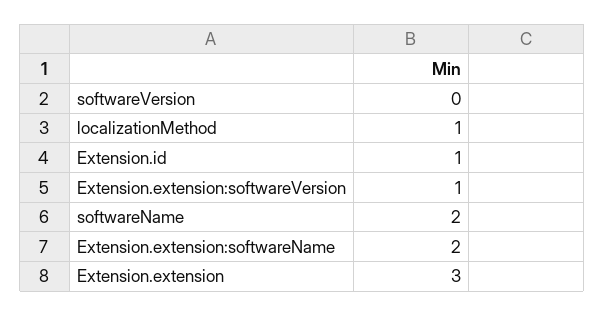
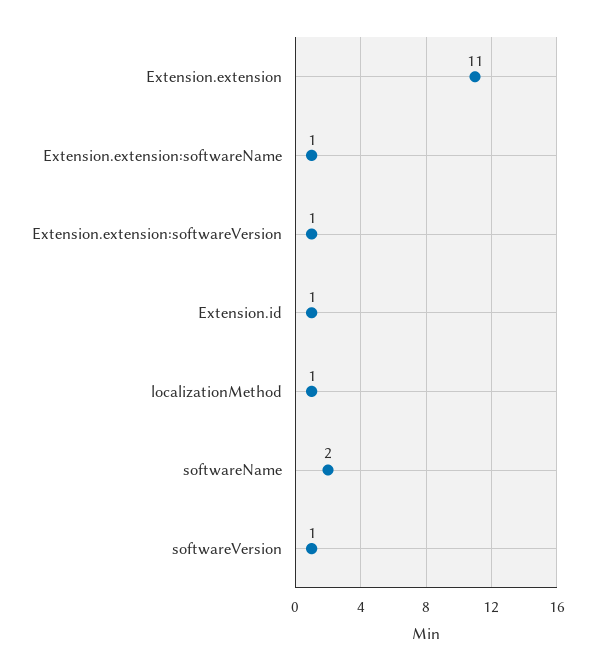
softwareVersion: 0 -> 1
Extension.extension:softwareName: 2 -> 1
Extension.extension: 3 -> 11

